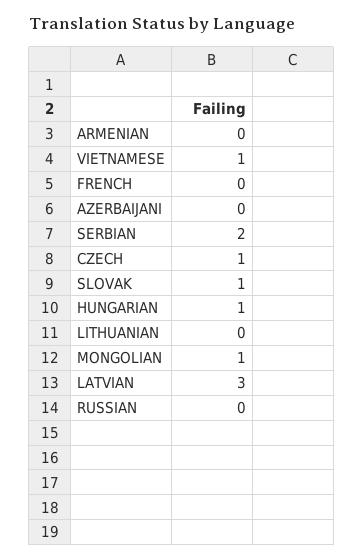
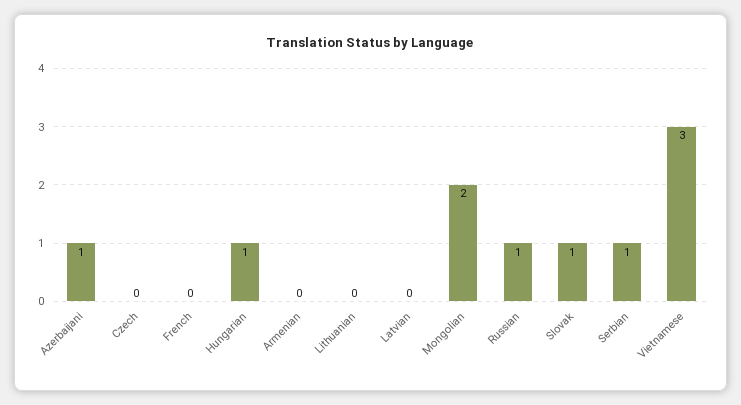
VIETNAMESE: 1 -> 3
AZERBAIJANI: 0 -> 1
SERBIAN: 2 -> 1
CZECH: 1 -> 0
MONGOLIAN: 1 -> 2
LATVIAN: 3 -> 0
RUSSIAN: 0 -> 1

